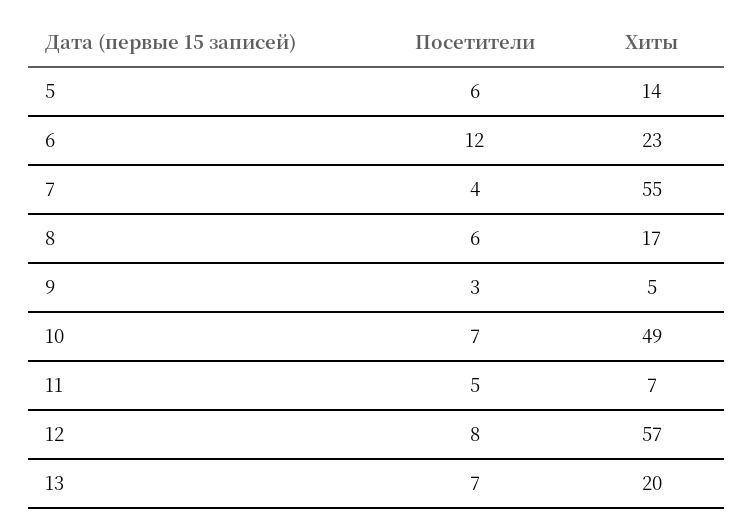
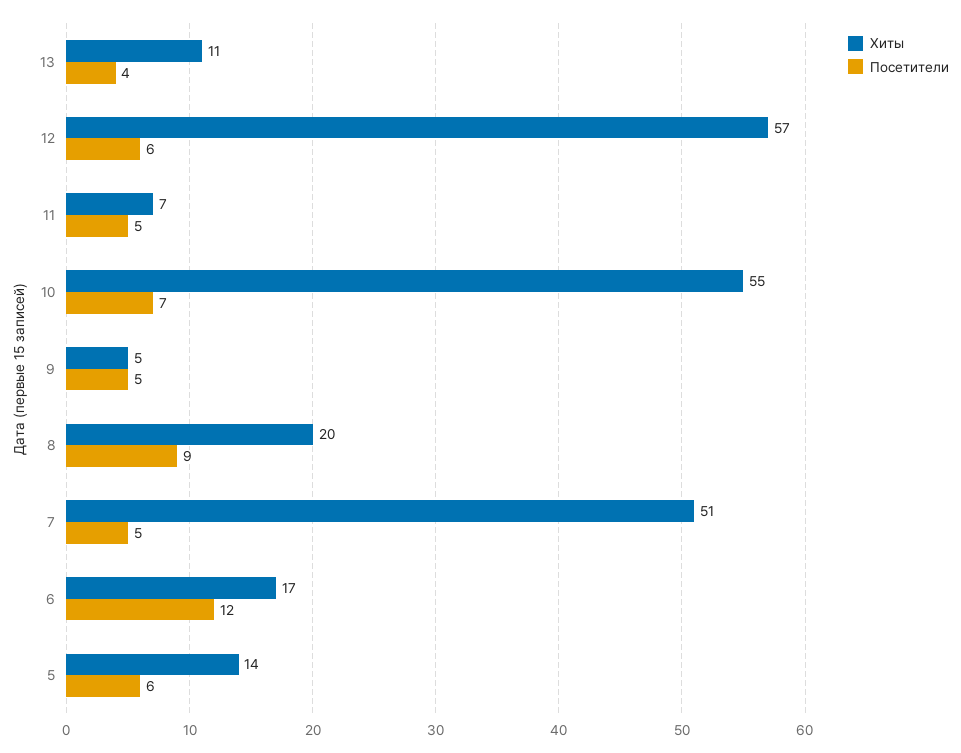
Хиты, 6: 23 -> 17
Посетители, 7: 4 -> 5
Хиты, 7: 55 -> 51
Посетители, 8: 6 -> 9
Хиты, 8: 17 -> 20
Посетители, 9: 3 -> 5
Хиты, 10: 49 -> 55
Посетители, 12: 8 -> 6
Посетители, 13: 7 -> 4
Хиты, 13: 20 -> 11

